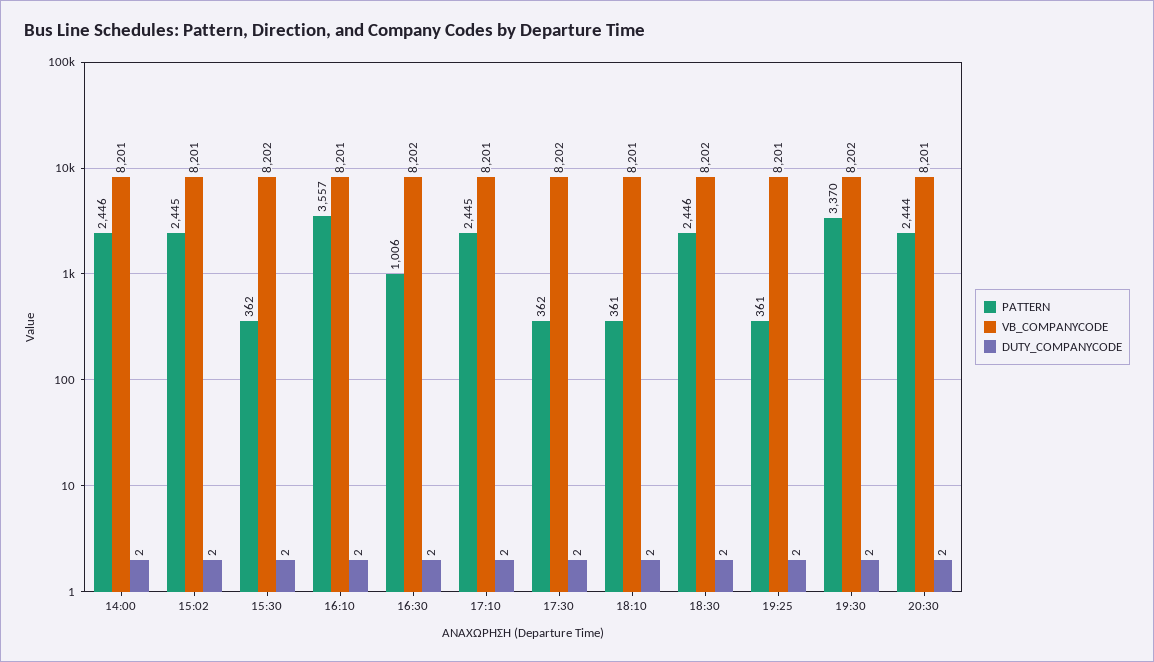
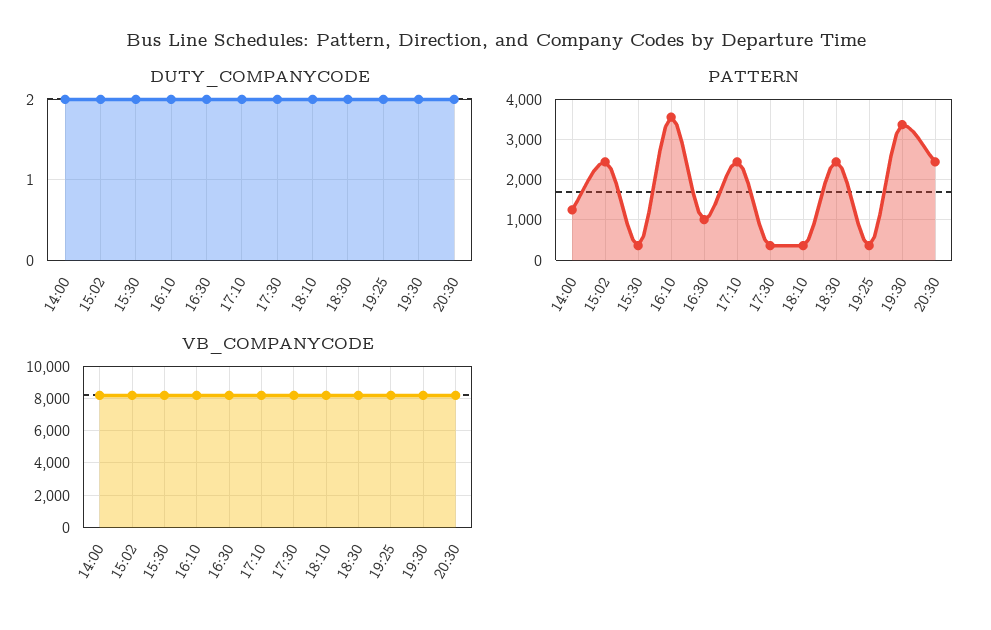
PATTERN, 14:00: 2446 -> 1200

